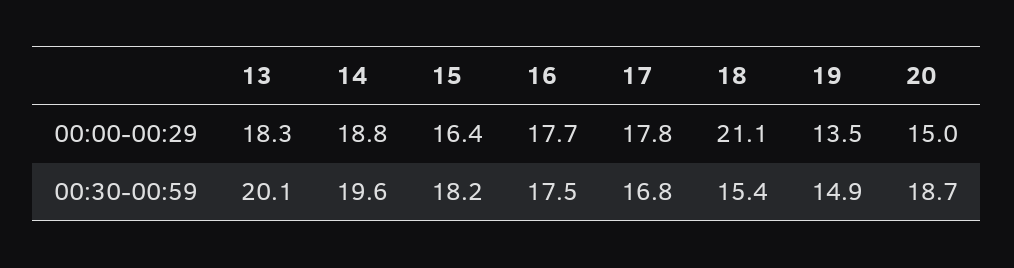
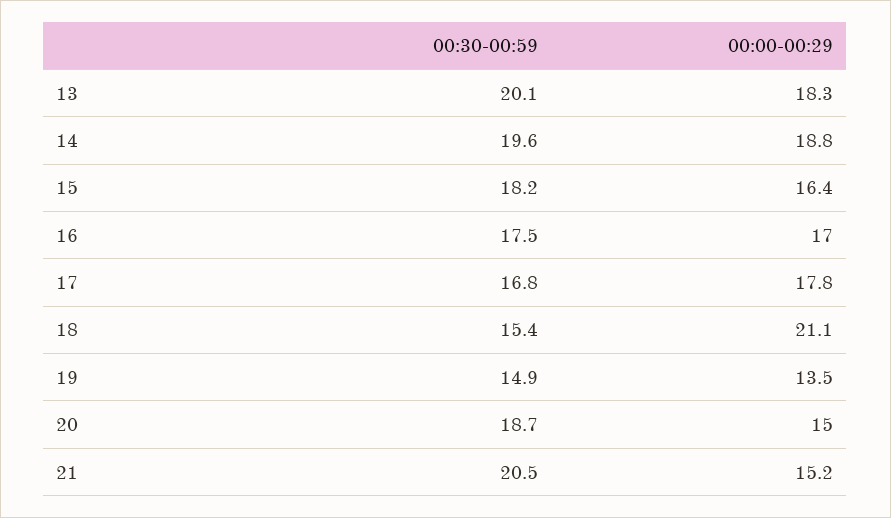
16, 00:00-00:29: 17.7 -> 17
21, 00:30-00:59: none -> 20.5
21, 00:00-00:29: none -> 15.2

